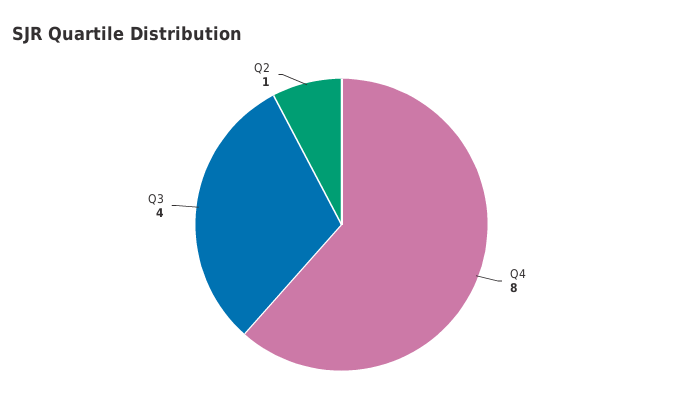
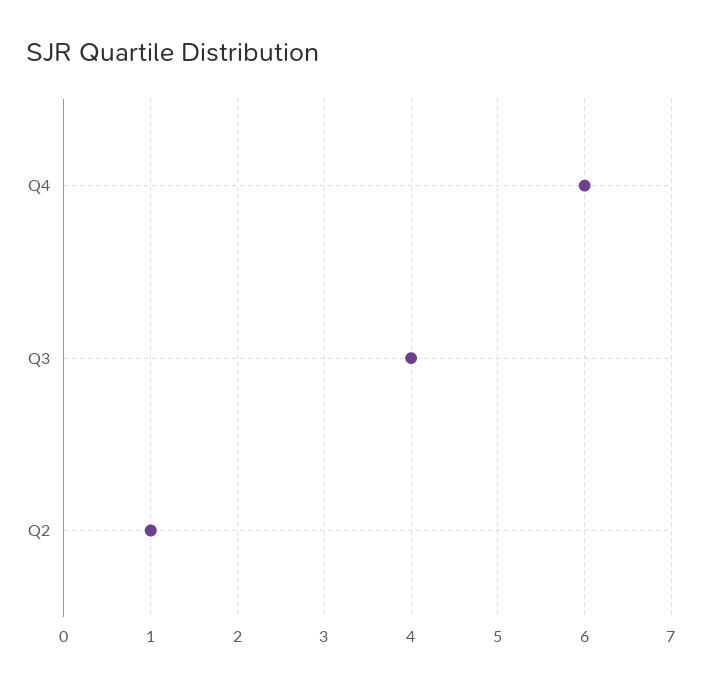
Q4: 8 -> 6

